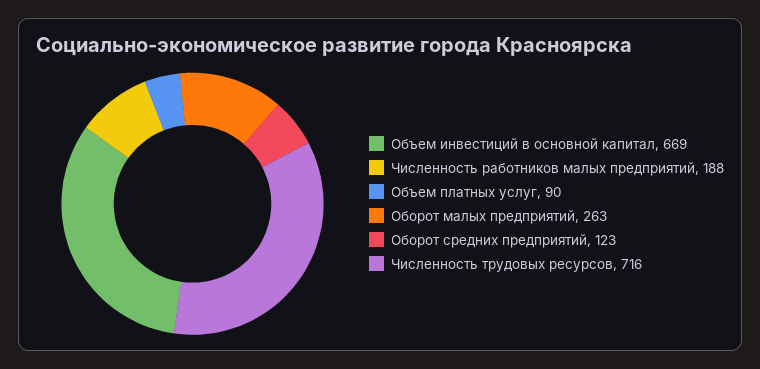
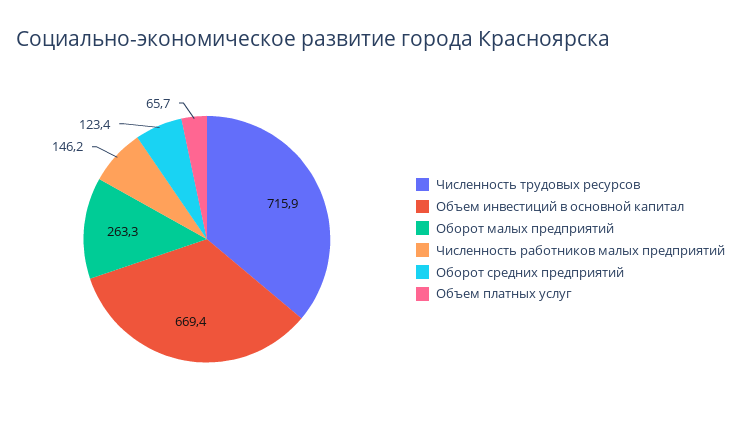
Численность работников малых предприятий: 188 -> 146.2
Объем платных услуг: 90 -> 65.7

